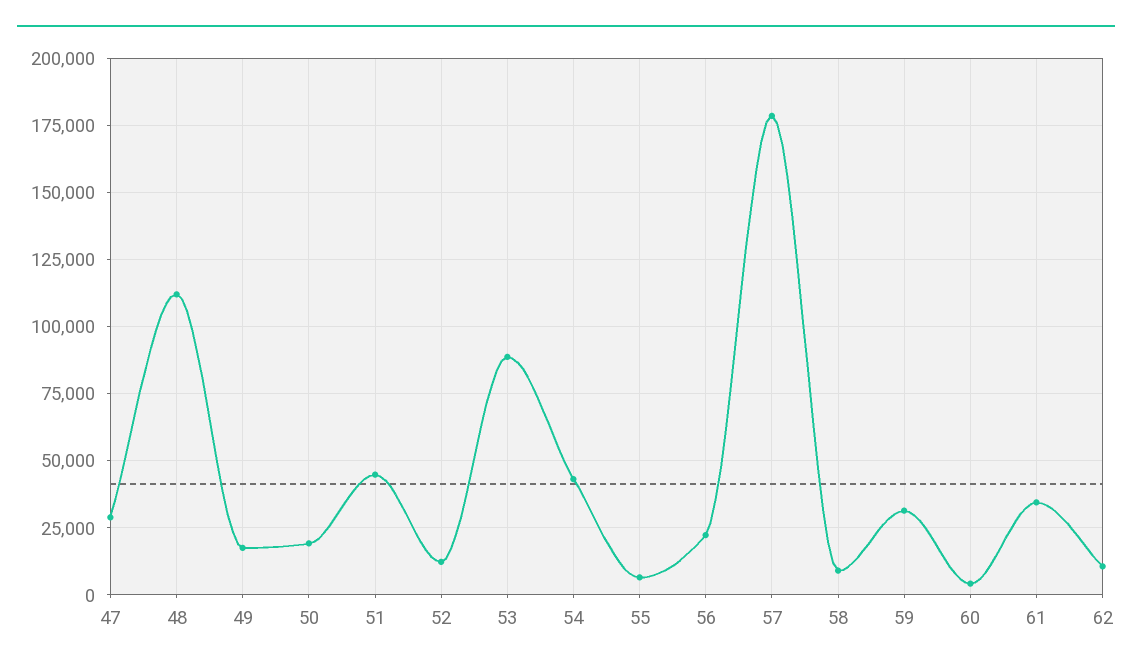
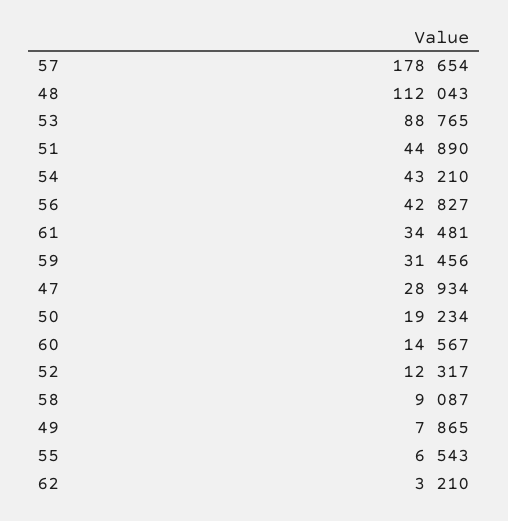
49: 17500 -> 7865
56: 22500 -> 42827
60: 5000 -> 14567
62: 10000 -> 3210

